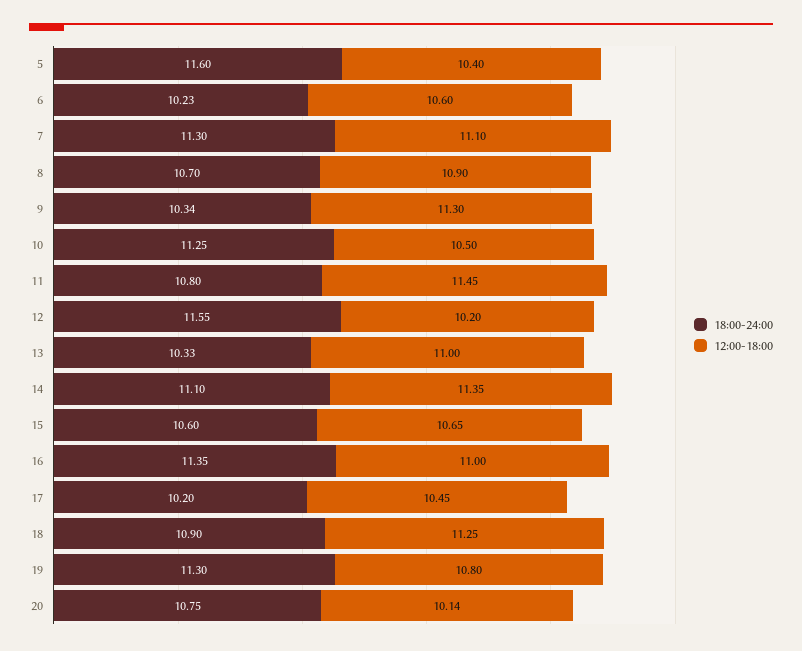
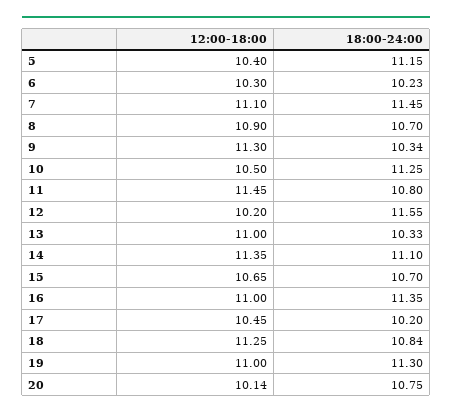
18:00-24:00, 5: 11.6 -> 11.15
12:00-18:00, 6: 10.6 -> 10.3
18:00-24:00, 7: 11.3 -> 11.45
18:00-24:00, 15: 10.6 -> 10.7
18:00-24:00, 18: 10.9 -> 10.84
12:00-18:00, 19: 10.8 -> 11

